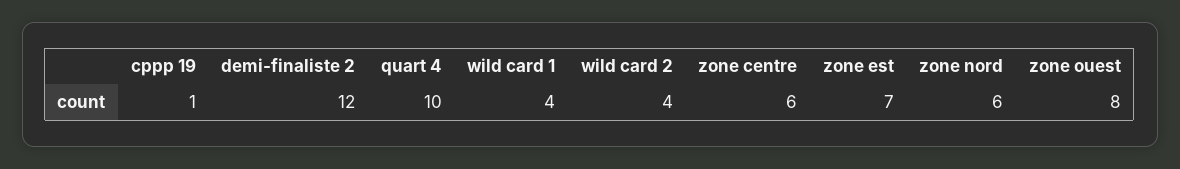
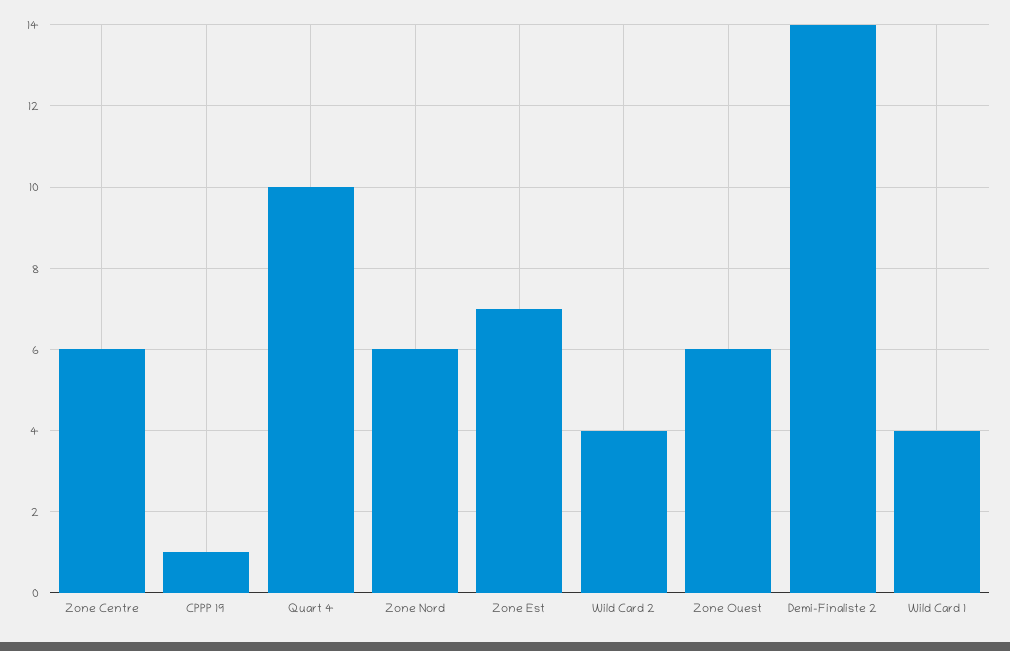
demi-finaliste 2: 12 -> 14
zone ouest: 8 -> 6

